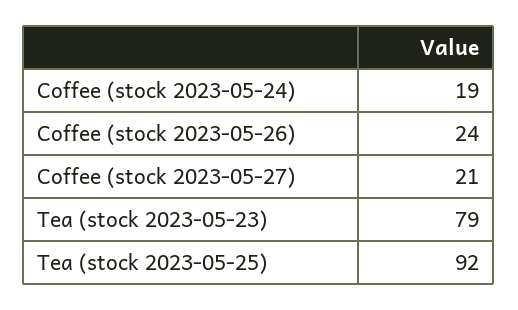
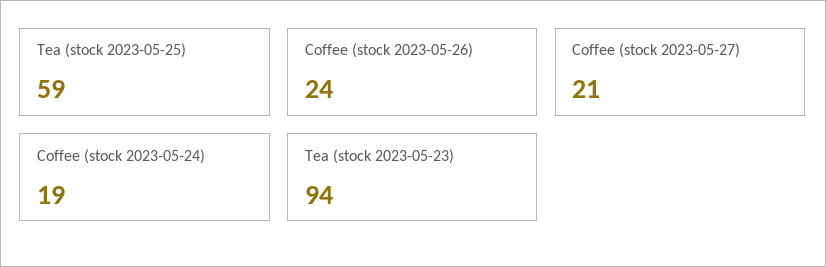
Tea (stock 2023-05-23): 79 -> 94
Tea (stock 2023-05-25): 92 -> 59

